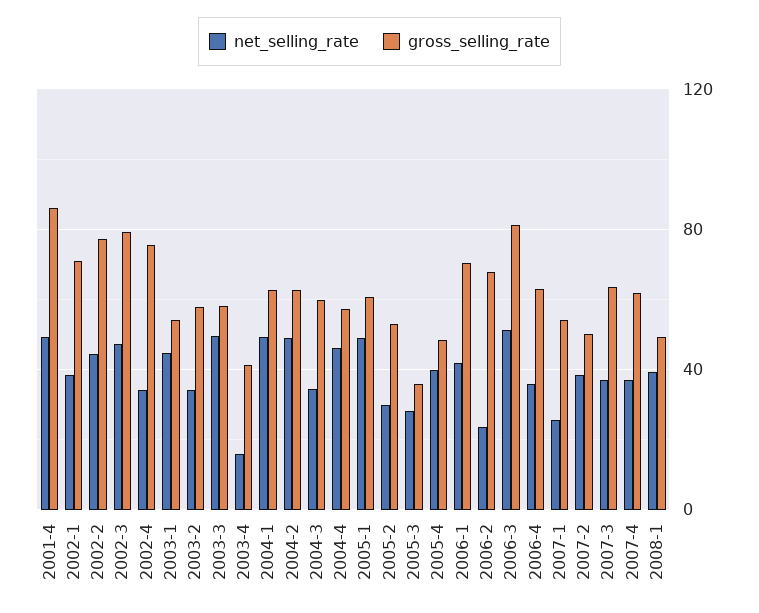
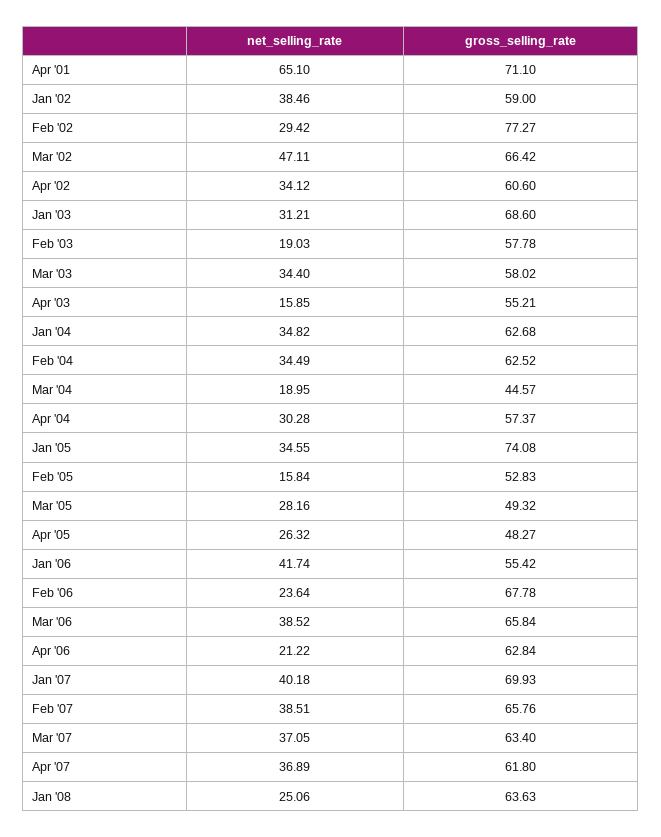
net_selling_rate, 2001-4: 50 -> 65.1
gross_selling_rate, 2001-4: 85 -> 71.1
gross_selling_rate, 2002-1: 70 -> 59
net_selling_rate, 2002-2: 45 -> 29.42
gross_selling_rate, 2002-3: 80 -> 66.42
gross_selling_rate, 2002-4: 75 -> 60.6
net_selling_rate, 2003-1: 45 -> 31.21
gross_selling_rate, 2003-1: 55 -> 68.6
net_selling_rate, 2003-2: 35 -> 19.03
net_selling_rate, 2003-3: 50 -> 34.4
gross_selling_rate, 2003-4: 40 -> 55.21
net_selling_rate, 2004-1: 50 -> 34.82
net_selling_rate, 2004-2: 50 -> 34.49
net_selling_rate, 2004-3: 35 -> 18.95
gross_selling_rate, 2004-3: 60 -> 44.57
net_selling_rate, 2004-4: 45 -> 30.28
net_selling_rate, 2005-1: 50 -> 34.55
gross_selling_rate, 2005-1: 60 -> 74.08
net_selling_rate, 2005-2: 30 -> 15.84
gross_selling_rate, 2005-3: 35 -> 49.32
net_selling_rate, 2005-4: 40 -> 26.32
gross_selling_rate, 2006-1: 70 -> 55.42
net_selling_rate, 2006-3: 50 -> 38.52
gross_selling_rate, 2006-3: 80 -> 65.84
net_selling_rate, 2006-4: 35 -> 21.22
net_selling_rate, 2007-1: 25 -> 40.18
gross_selling_rate, 2007-1: 55 -> 69.93
gross_selling_rate, 2007-2: 50 -> 65.76
net_selling_rate, 2008-1: 40 -> 25.06
gross_selling_rate, 2008-1: 50 -> 63.63

